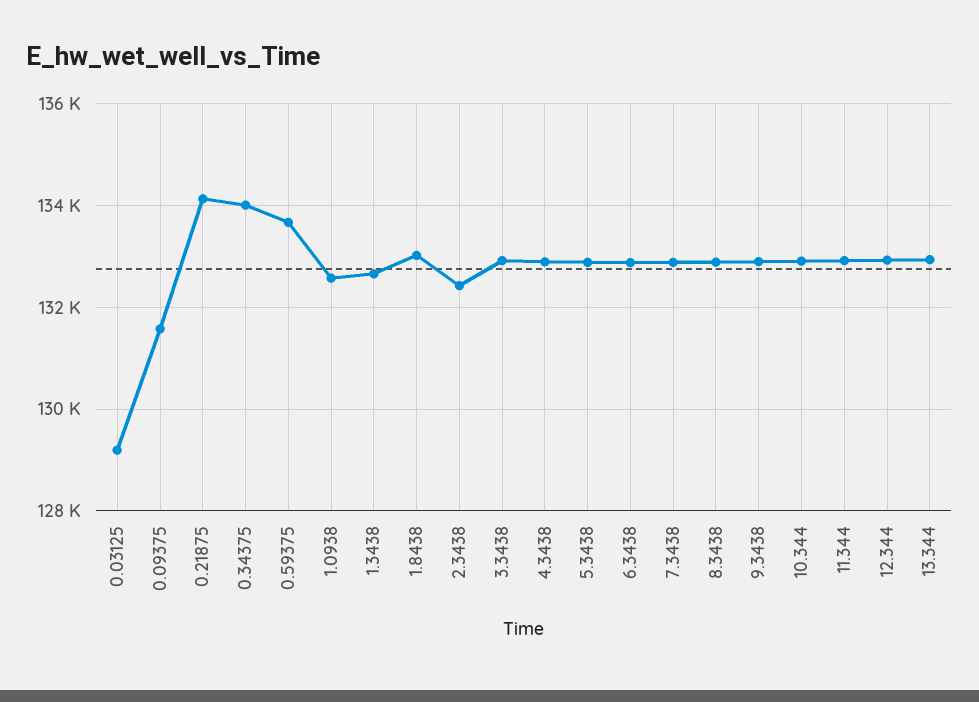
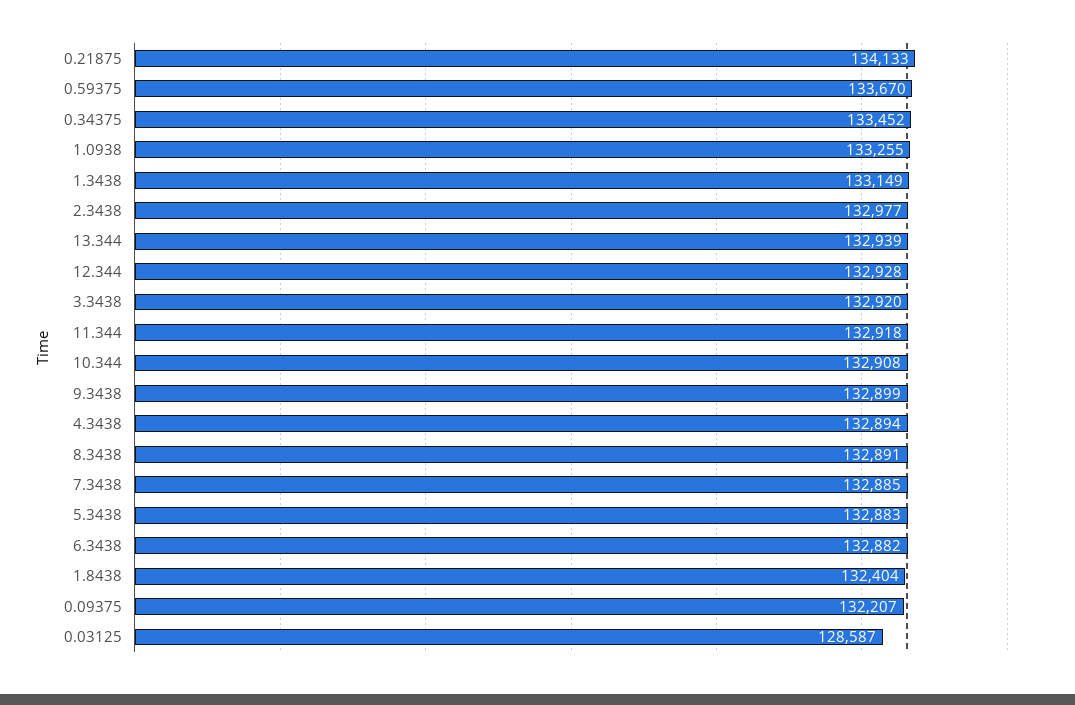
0.03125: 129200 -> 128587
0.09375: 131600 -> 132207
0.34375: 134000 -> 133452
1.0938: 132600 -> 133255
1.3438: 132600 -> 133149
1.8438: 133000 -> 132404
2.3438: 132400 -> 132977

